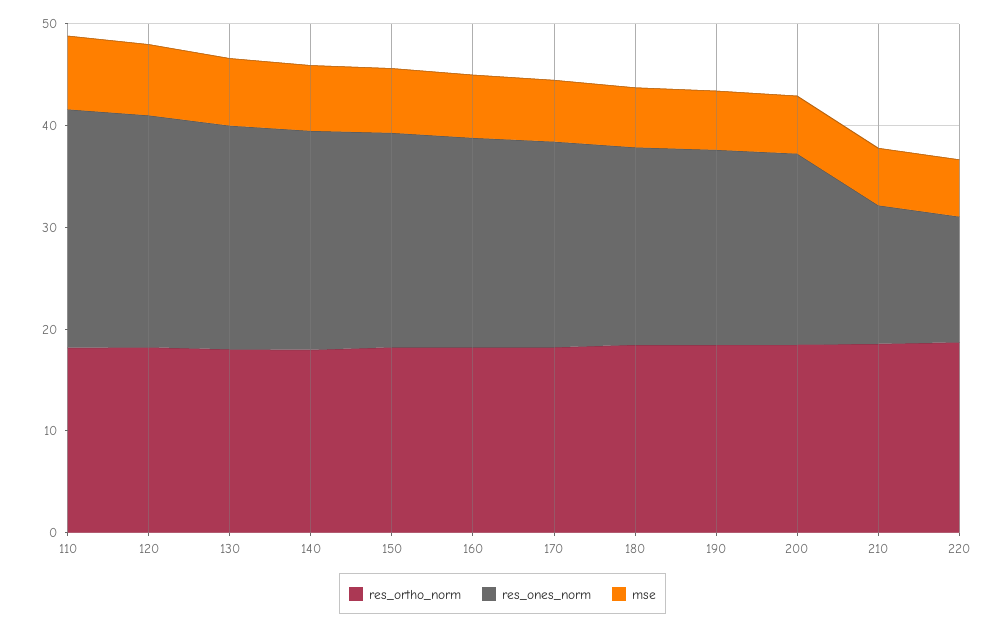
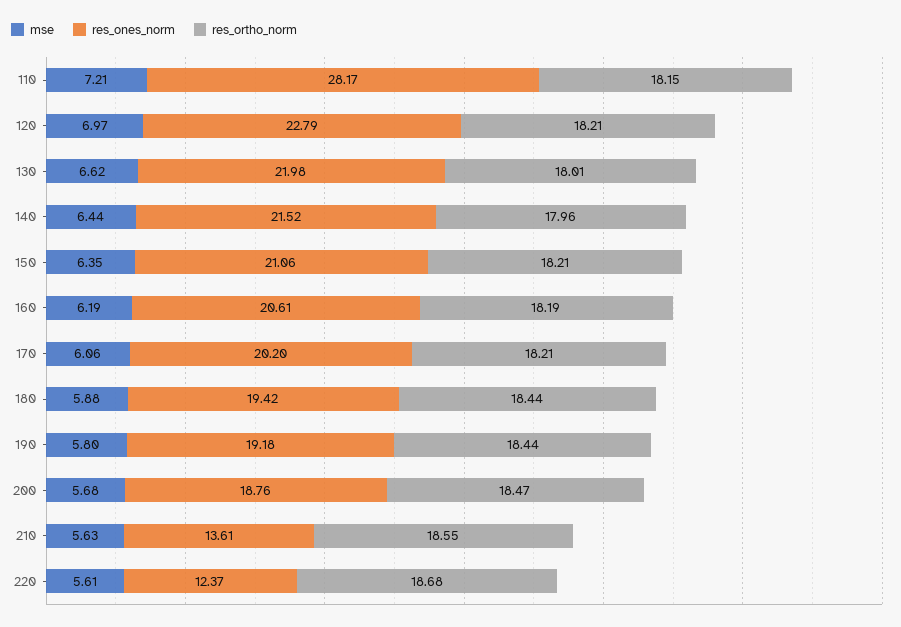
res_ones_norm, 110: 24 -> 28.17

